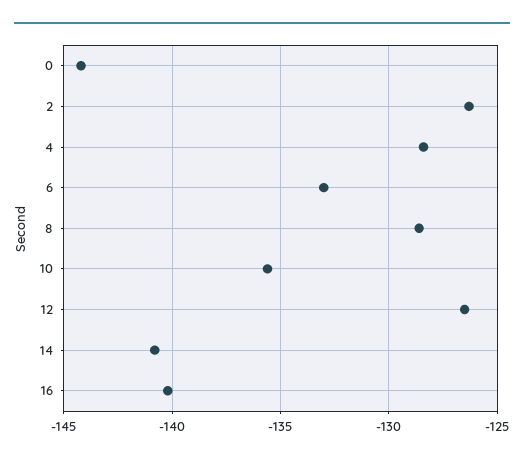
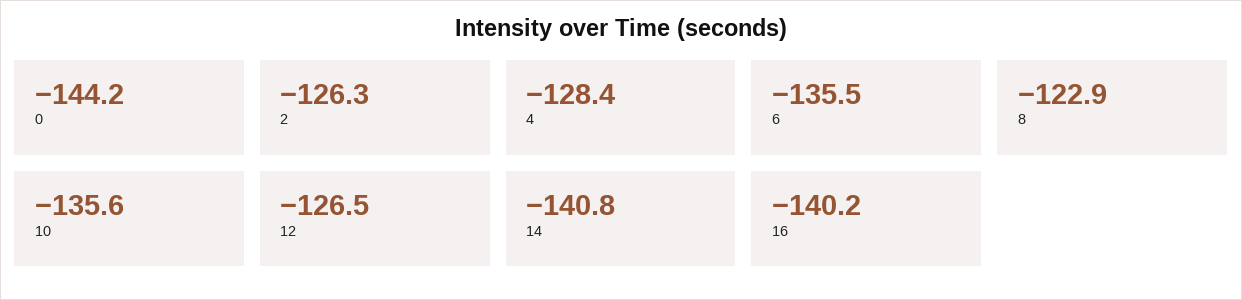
6: -133 -> -135.5
8: -128.5 -> -122.9

